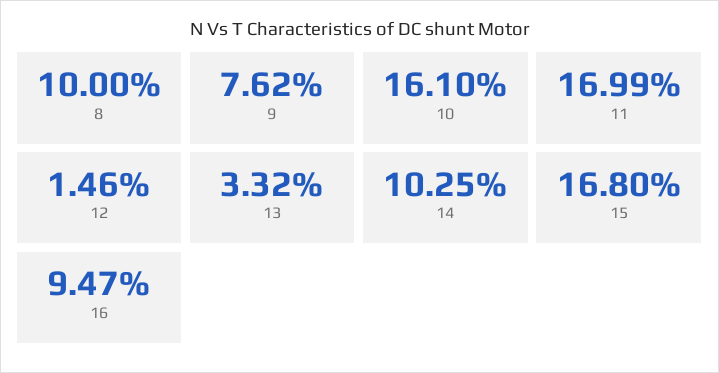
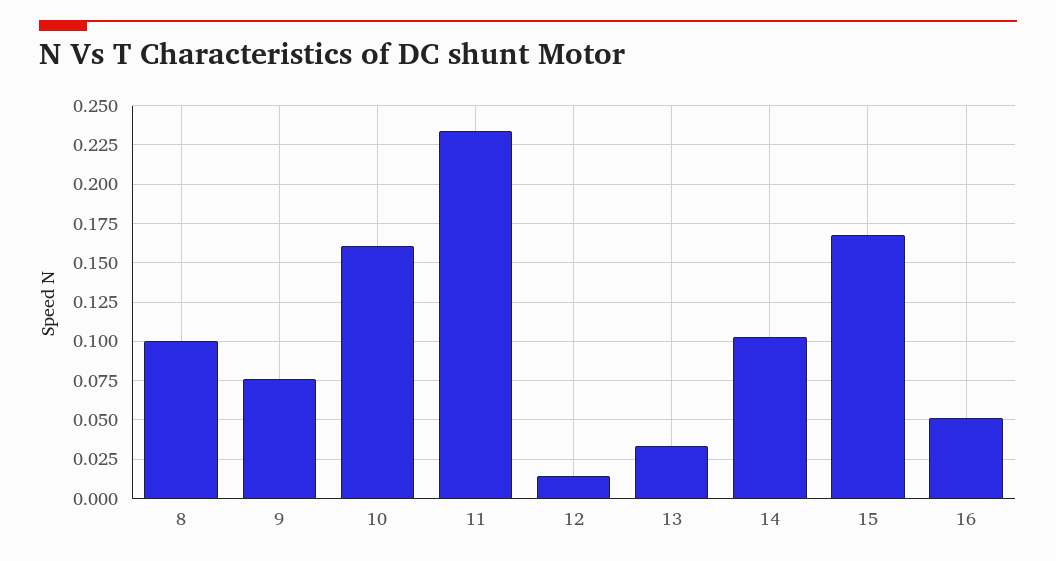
11: 0.1699 -> 0.235
16: 0.0947 -> 0.05

